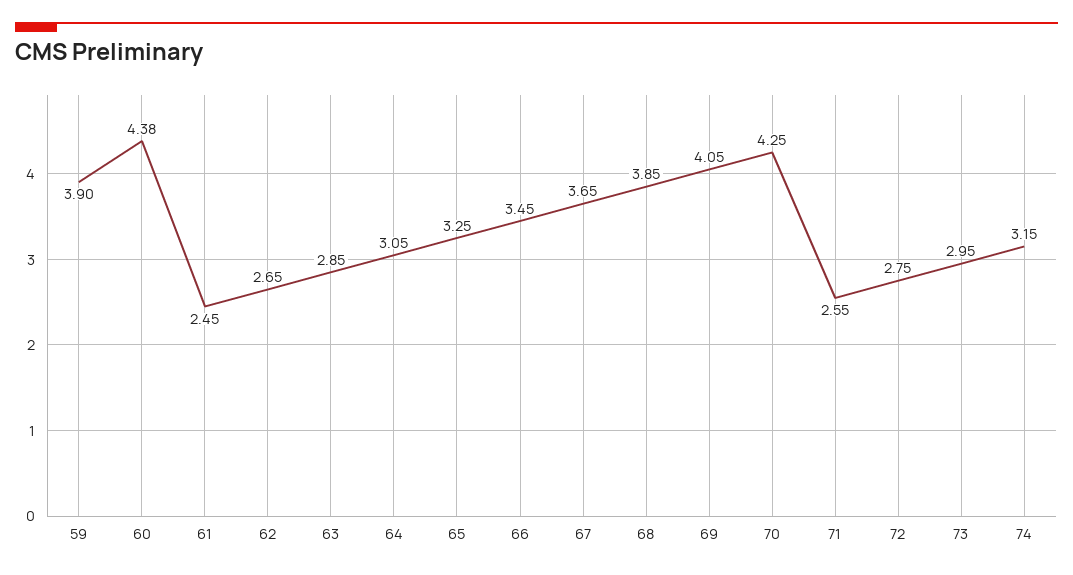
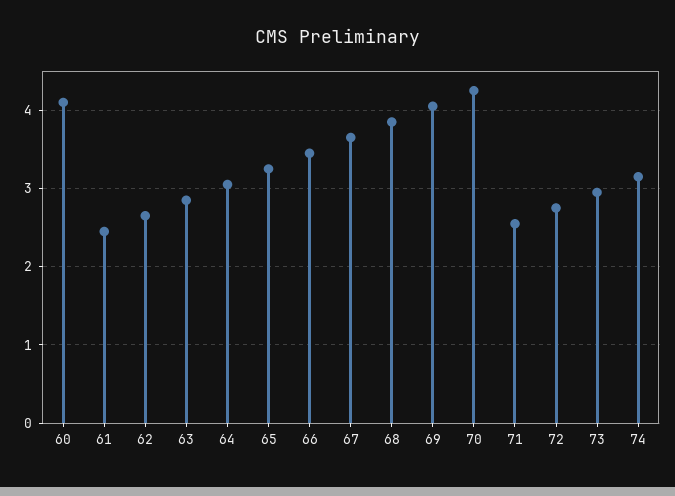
59: 3.9 -> none
60: 4.38 -> 4.1

